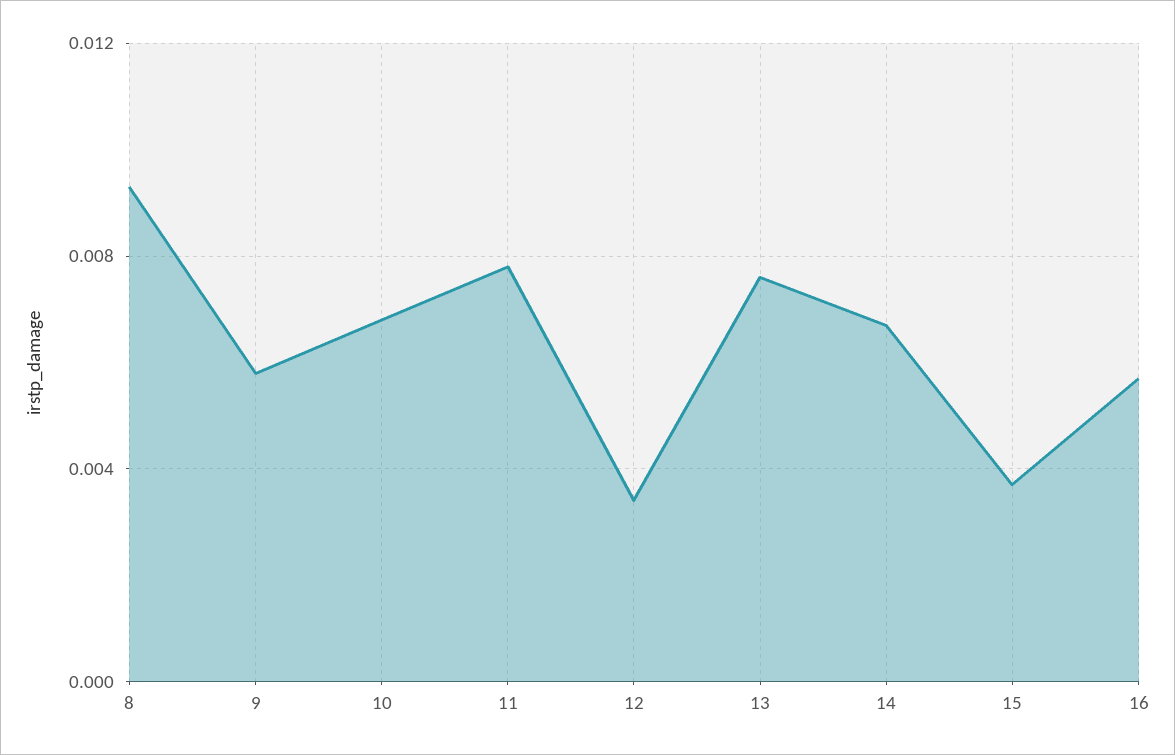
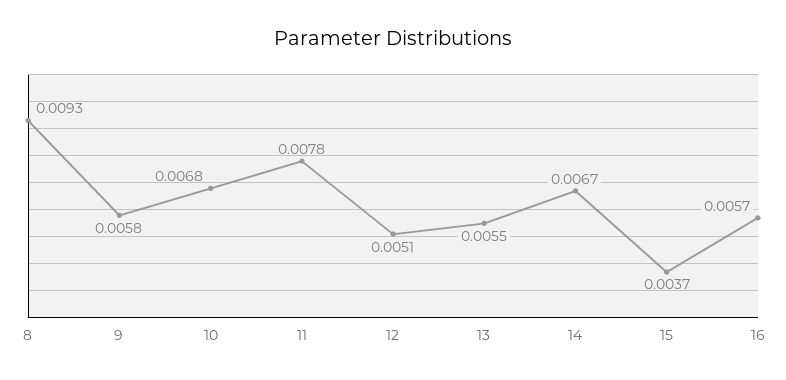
12: 0.0035 -> 0.0051
13: 0.0075 -> 0.0055

